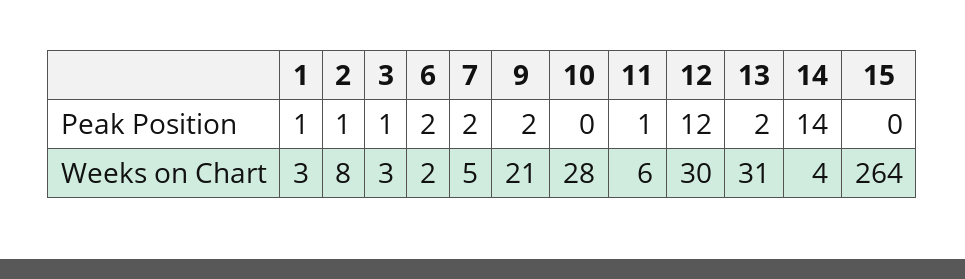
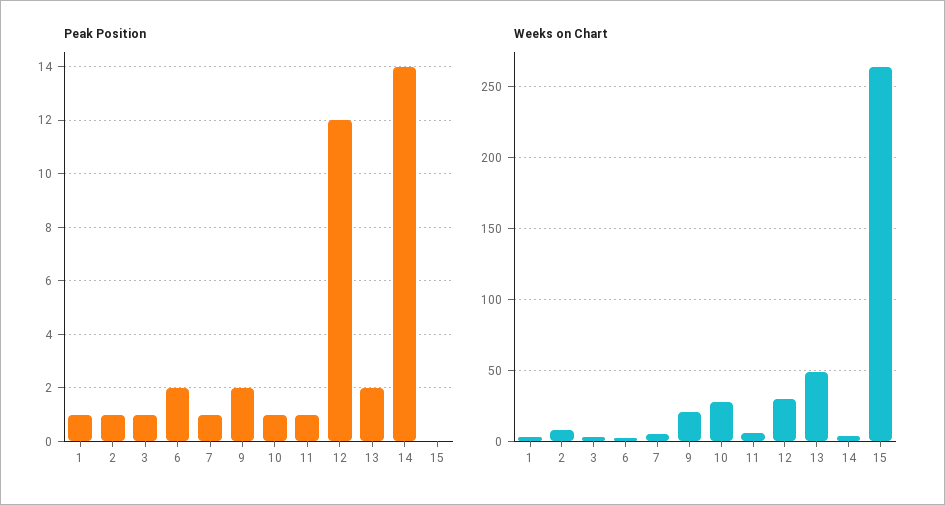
Peak Position, 7: 2 -> 1
Peak Position, 10: 0 -> 1
Weeks on Chart, 13: 31 -> 50

